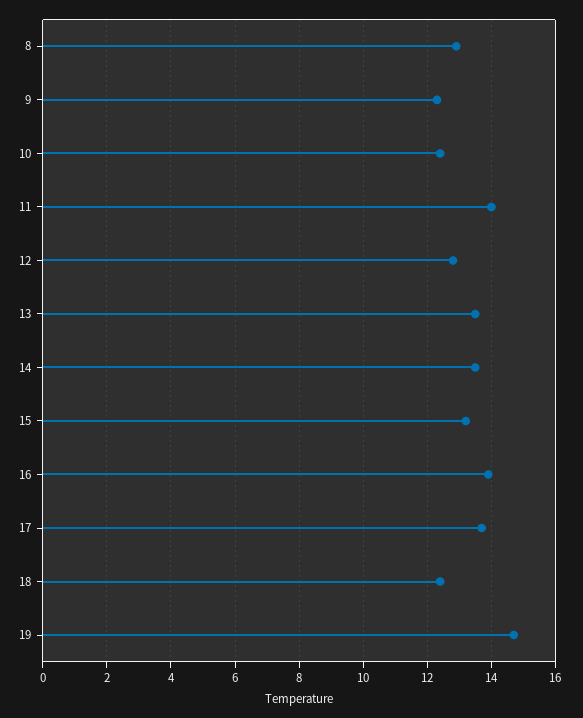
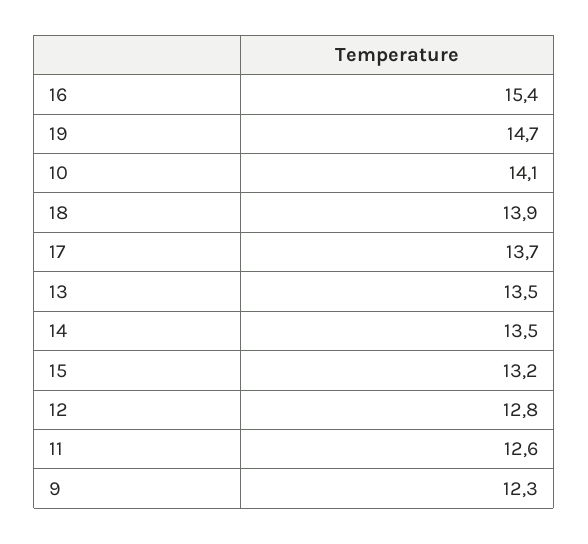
8: 13 -> none
10: 12.5 -> 14.1
11: 14 -> 12.6
16: 14 -> 15.4
18: 12.5 -> 13.9

